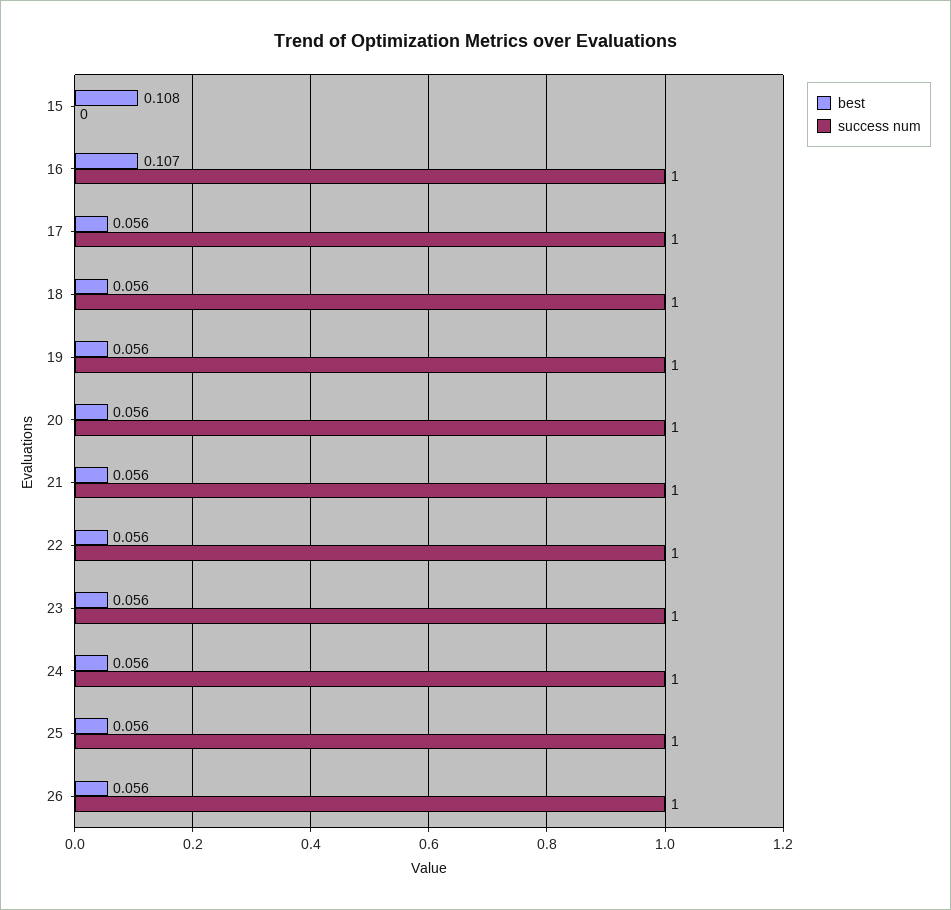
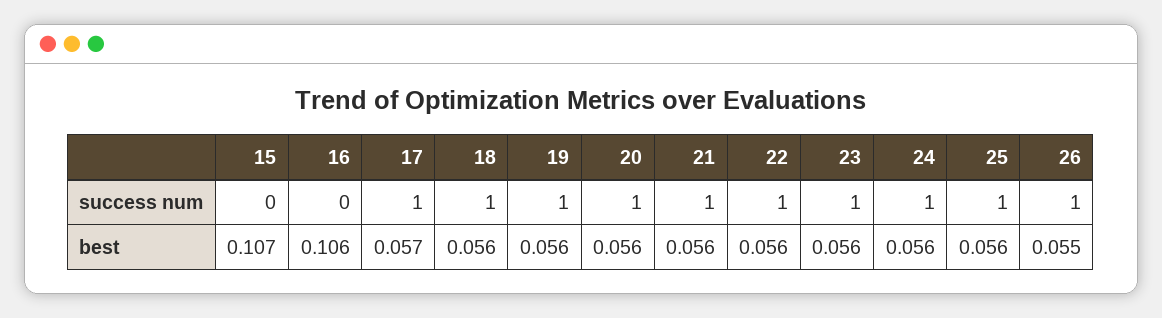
best, 15: 0.108 -> 0.107
best, 16: 0.107 -> 0.106
success num, 16: 1 -> 0
best, 17: 0.056 -> 0.057
best, 26: 0.056 -> 0.055

